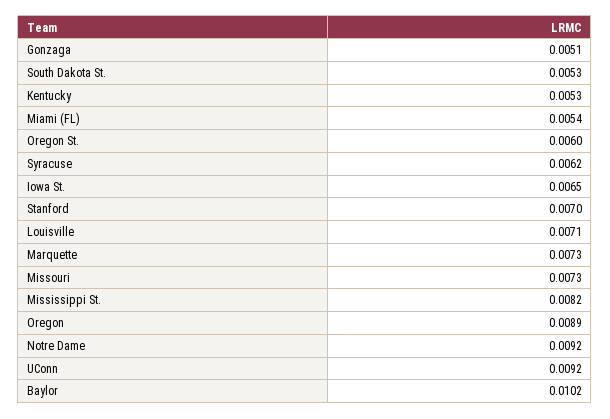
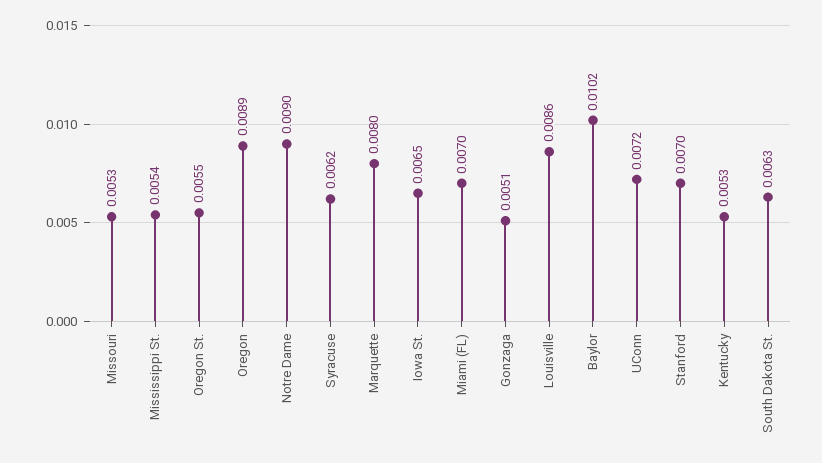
South Dakota St.: 0.0053 -> 0.0063
Miami (FL): 0.0054 -> 0.007
Oregon St.: 0.006 -> 0.0055
Louisville: 0.0071 -> 0.0086
Marquette: 0.0073 -> 0.008
Missouri: 0.0073 -> 0.0053
Mississippi St.: 0.0082 -> 0.0054
Notre Dame: 0.0092 -> 0.009
UConn: 0.0092 -> 0.0072

